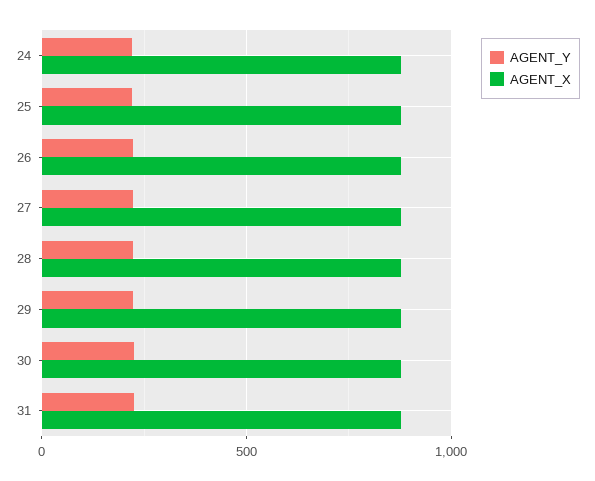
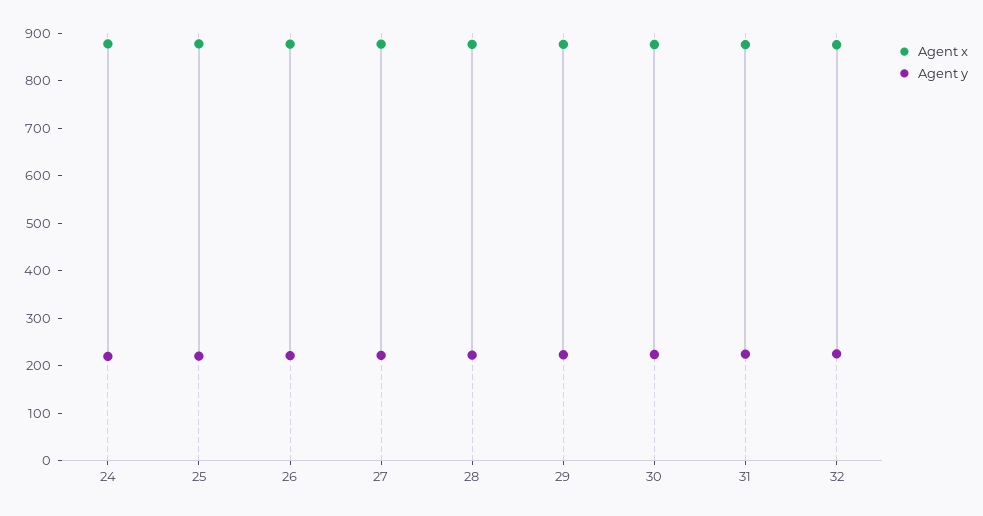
AGENT_X, 32: none -> 880
AGENT_Y, 32: none -> 220

